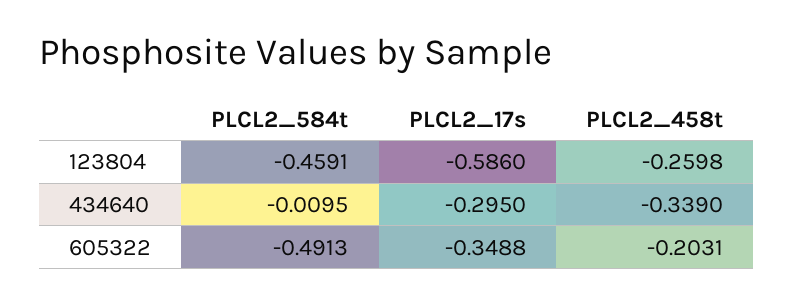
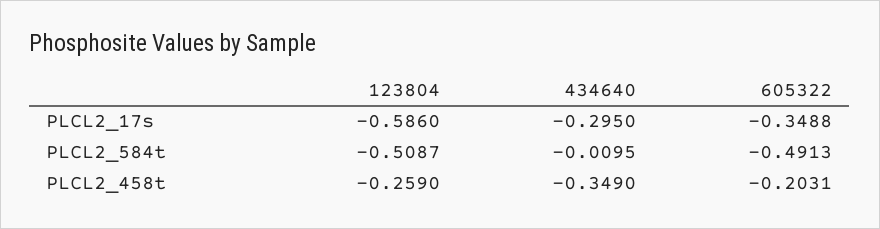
PLCL2_584t, 123804: -0.4591 -> -0.5087
PLCL2_458t, 123804: -0.2598 -> -0.259
PLCL2_458t, 434640: -0.339 -> -0.349

